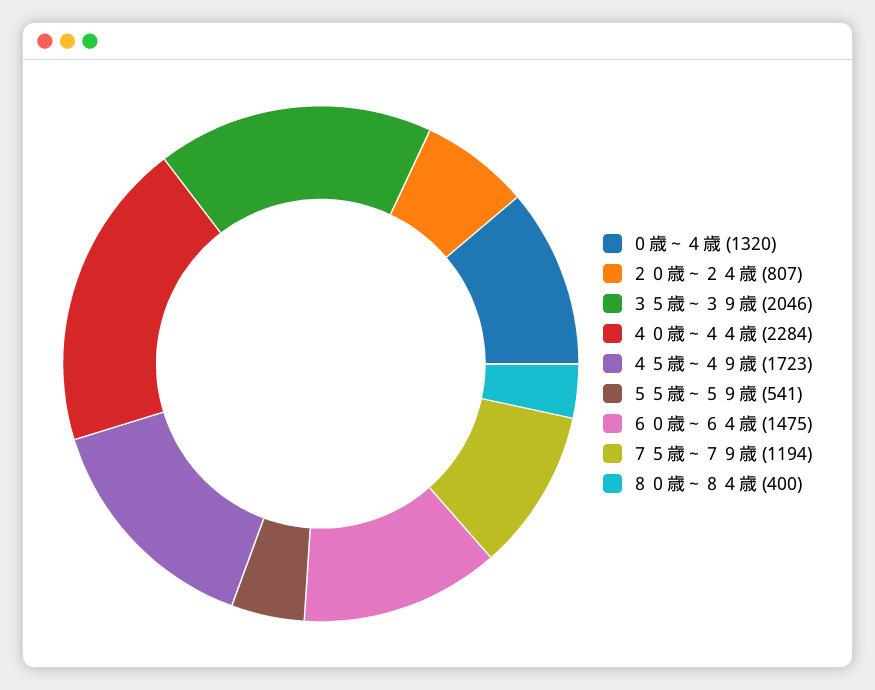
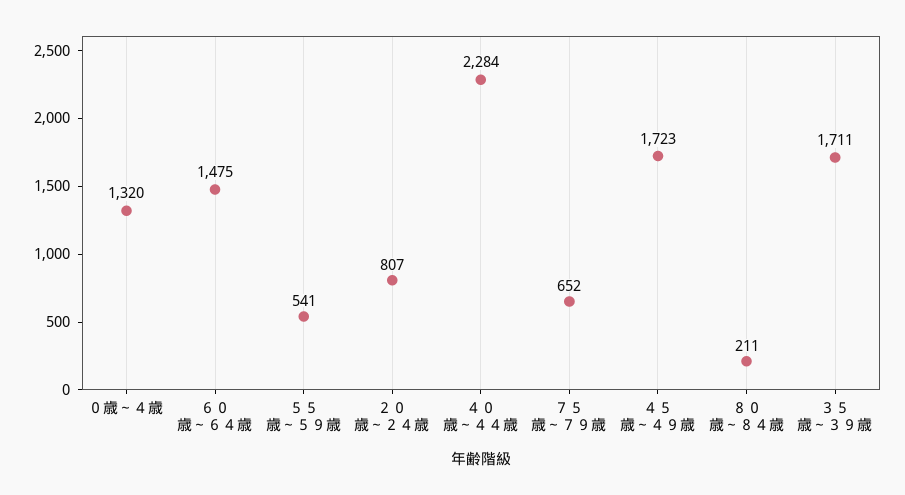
３５歳～３９歳: 2046 -> 1711
７５歳～７９歳: 1194 -> 652
８０歳～８４歳: 400 -> 211

